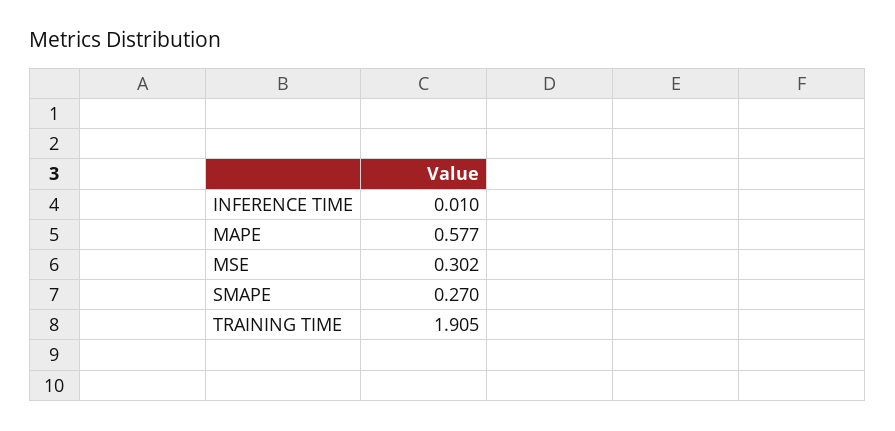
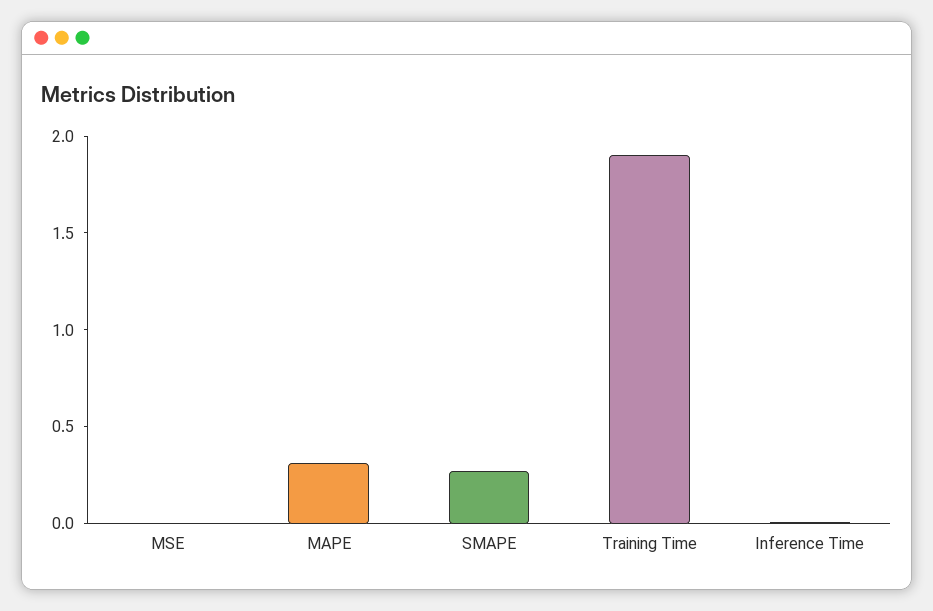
MAPE: 0.577 -> 0.3
MSE: 0.302 -> 0

